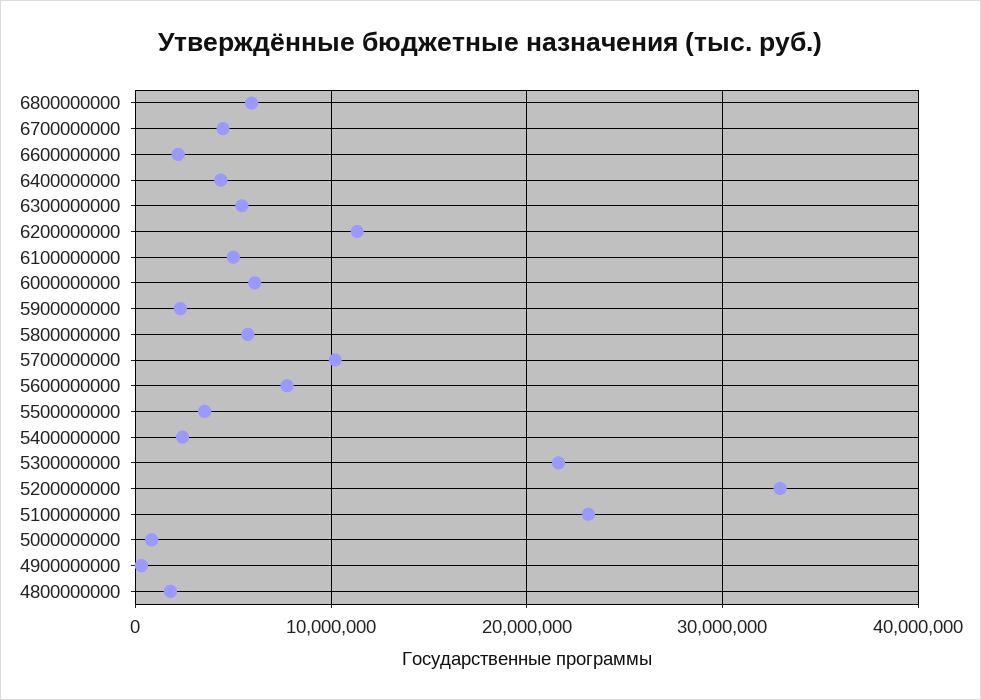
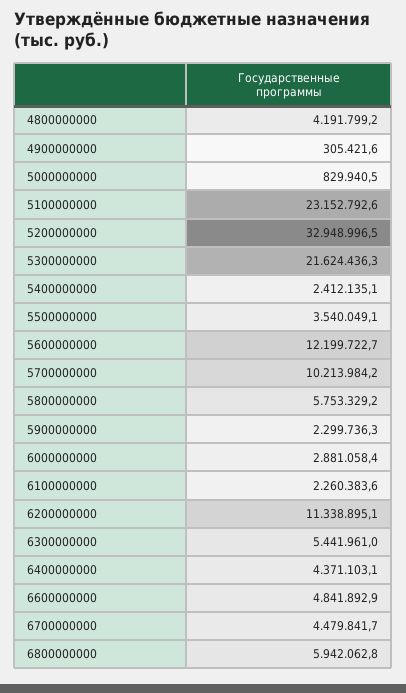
6600000000: 2000000 -> 4841892.9
6100000000: 5000000 -> 2260383.6
6000000000: 6000000 -> 2881058.4
5600000000: 8000000 -> 12199722.7
4800000000: 2000000 -> 4191799.2

